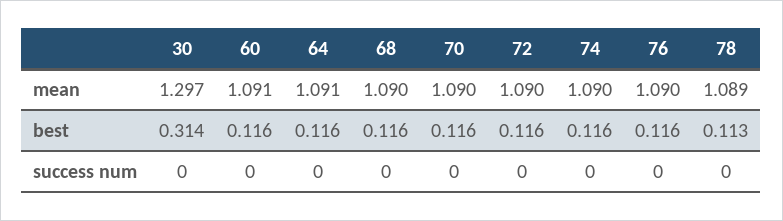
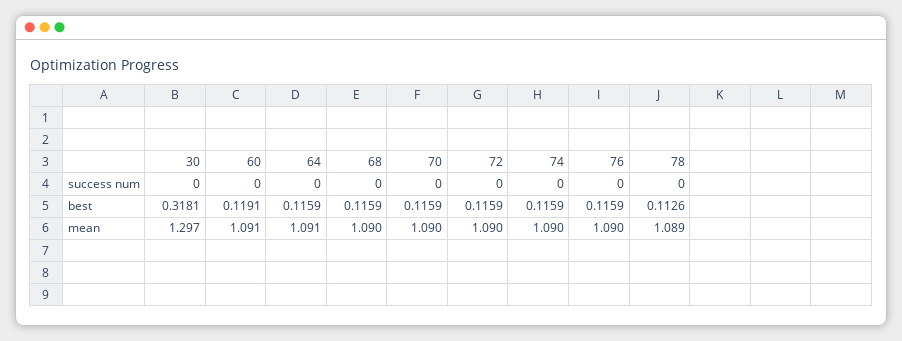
30, best: 0.314 -> 0.3181
60, best: 0.116 -> 0.1191

